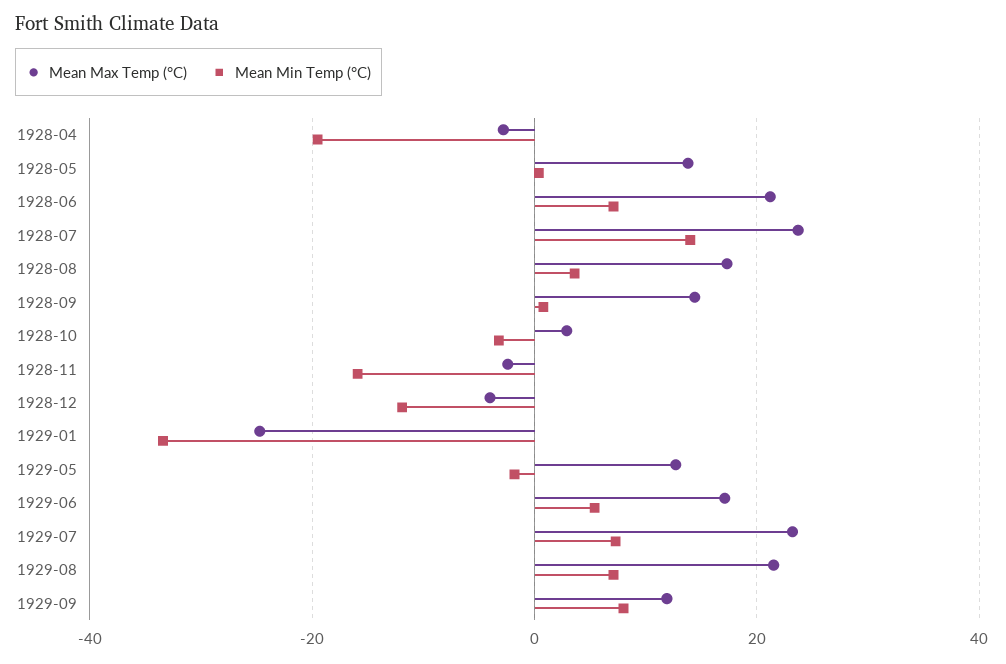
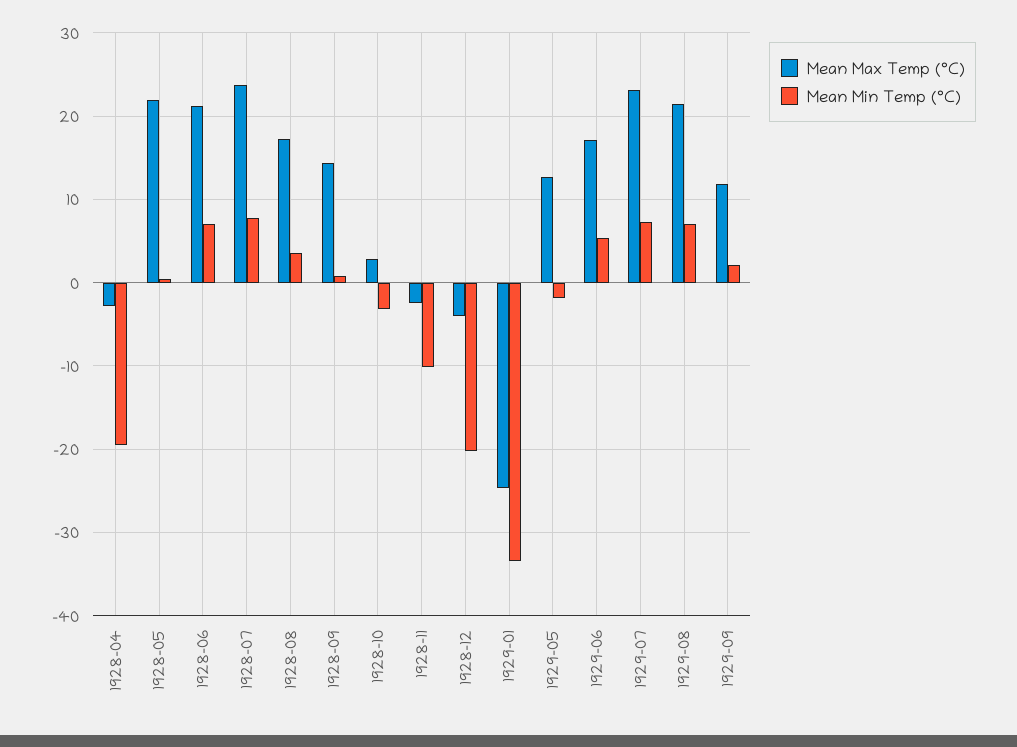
Mean Max Temp (°C), 1928-05: 14 -> 22
Mean Min Temp (°C), 1928-07: 14 -> 8
Mean Min Temp (°C), 1928-11: -16 -> -10
Mean Min Temp (°C), 1928-12: -12 -> -20
Mean Min Temp (°C), 1929-09: 8 -> 2

